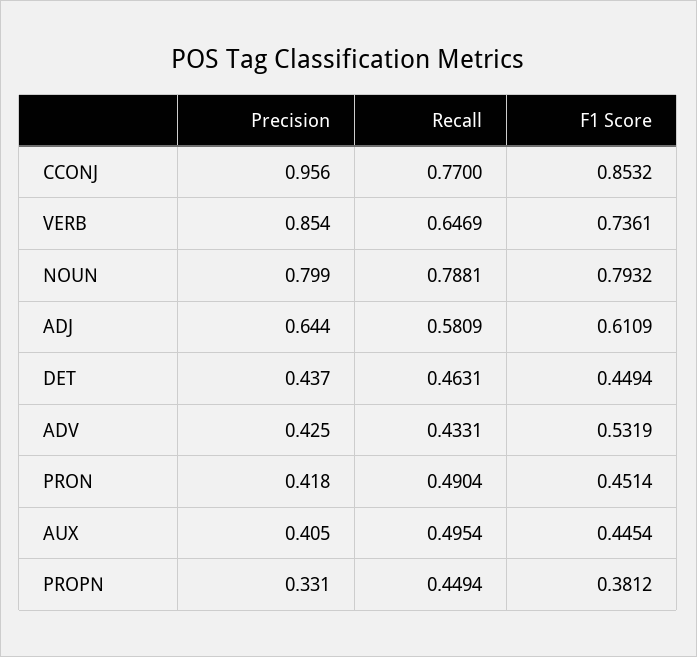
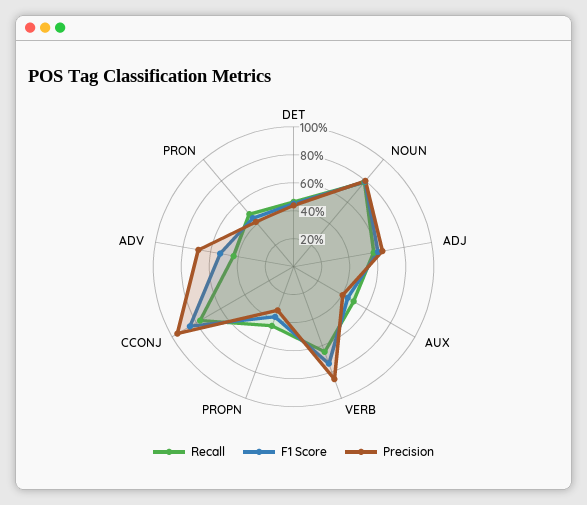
Precision, ADV: 0.425 -> 0.7

